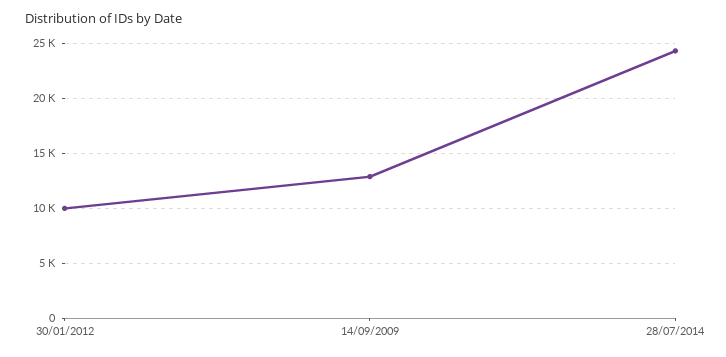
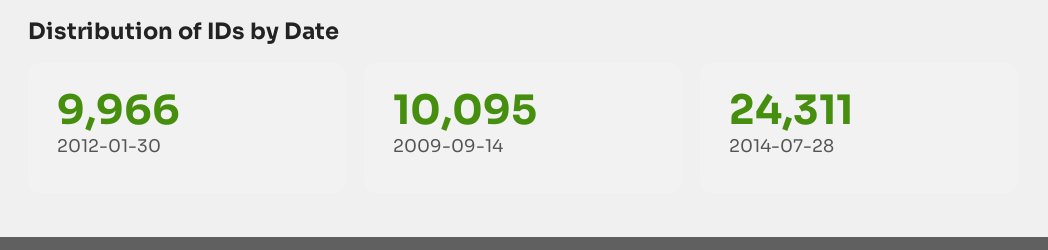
14/09/2009: 13000 -> 10095

